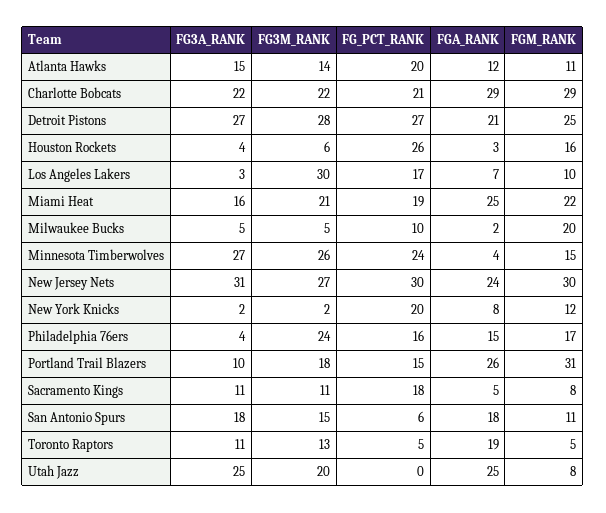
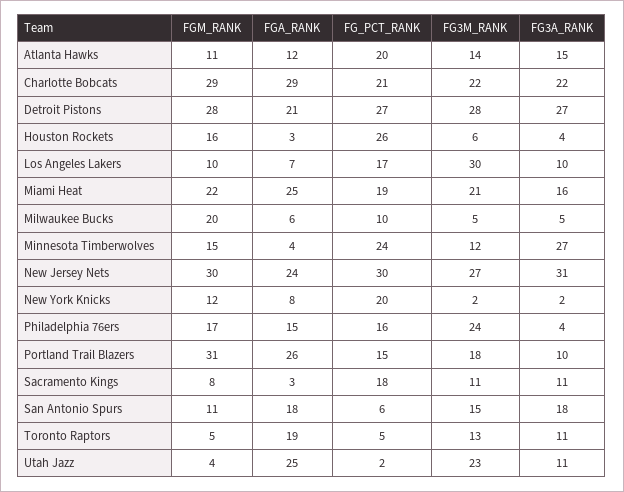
FGM_RANK, Detroit Pistons: 25 -> 28
FG3A_RANK, Los Angeles Lakers: 3 -> 10
FGA_RANK, Milwaukee Bucks: 2 -> 6
FG3M_RANK, Minnesota Timberwolves: 26 -> 12
FGA_RANK, Sacramento Kings: 5 -> 3
FG3A_RANK, Utah Jazz: 25 -> 11
FG3M_RANK, Utah Jazz: 20 -> 23
FG_PCT_RANK, Utah Jazz: 0 -> 2
FGM_RANK, Utah Jazz: 8 -> 4

